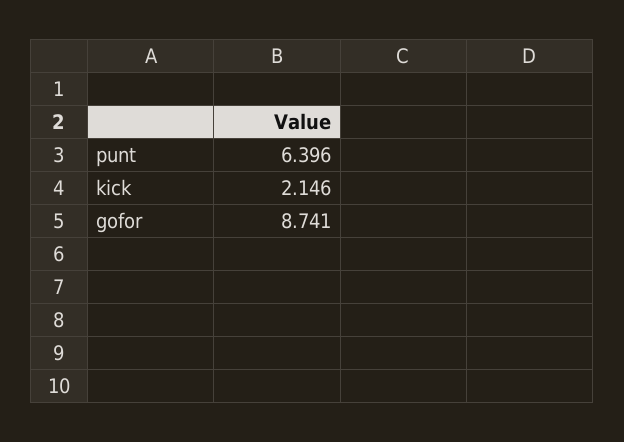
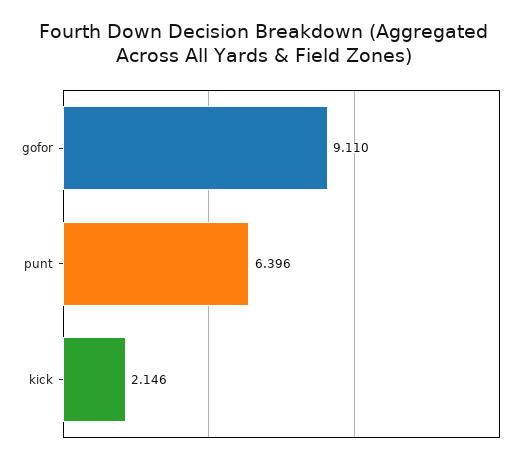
gofor: 8.741 -> 9.11

